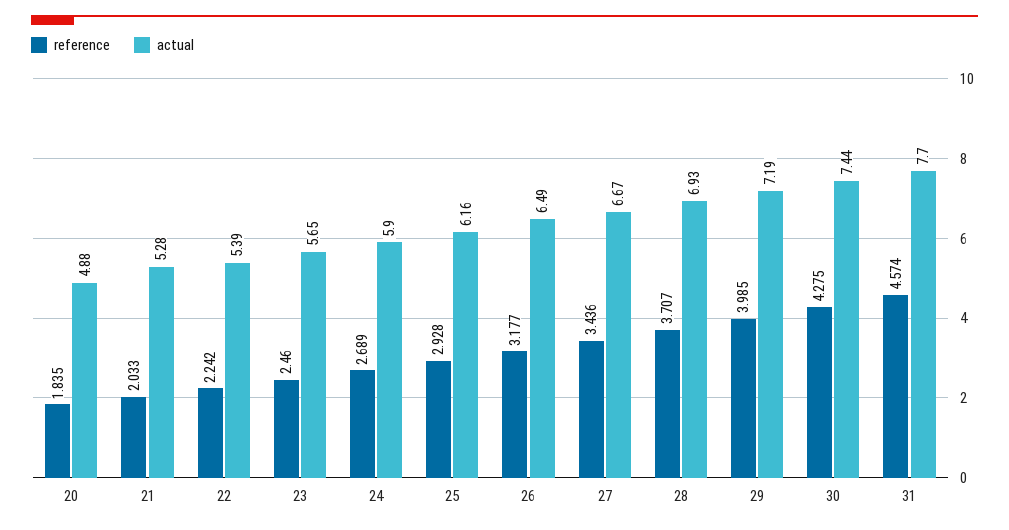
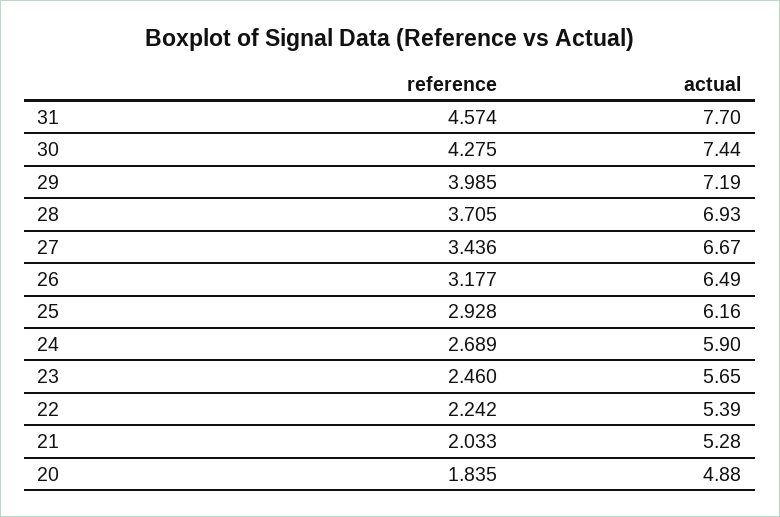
reference, 28: 3.707 -> 3.705

